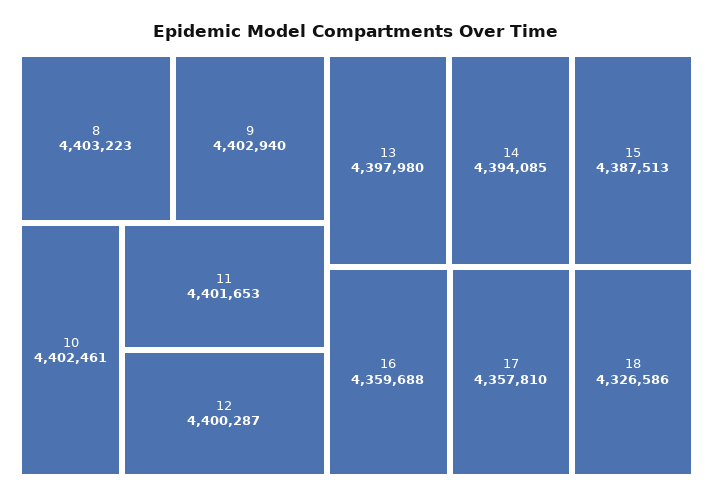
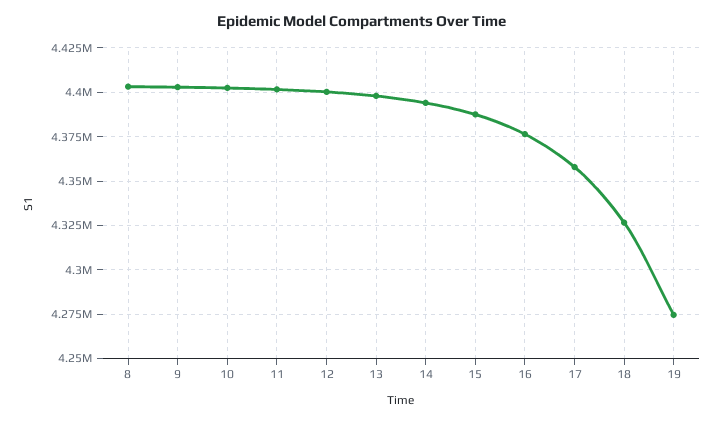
16: 4359688 -> 4375000
19: none -> 4275000

